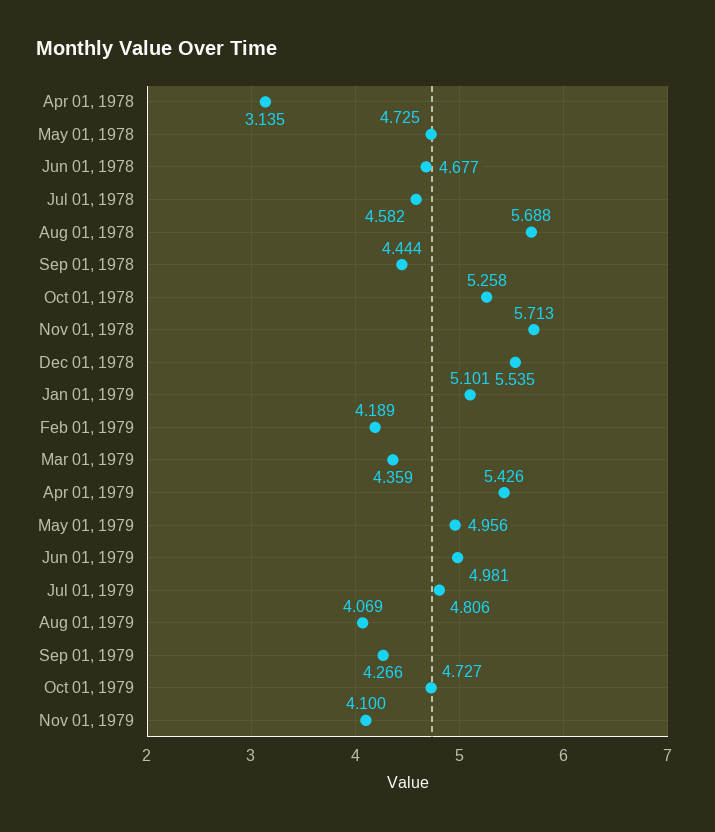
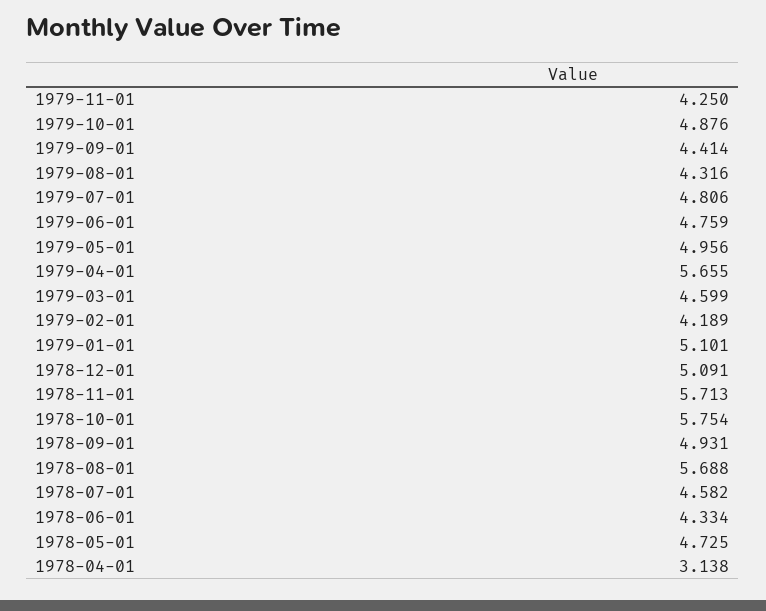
Apr 01, 1978: 3.135 -> 3.138
Jun 01, 1978: 4.677 -> 4.334
Sep 01, 1978: 4.444 -> 4.931
Oct 01, 1978: 5.258 -> 5.754
Dec 01, 1978: 5.535 -> 5.091
Mar 01, 1979: 4.359 -> 4.599
Apr 01, 1979: 5.426 -> 5.655
Jun 01, 1979: 4.981 -> 4.759
Aug 01, 1979: 4.069 -> 4.316
Sep 01, 1979: 4.266 -> 4.414
Oct 01, 1979: 4.727 -> 4.876
Nov 01, 1979: 4.1 -> 4.25

